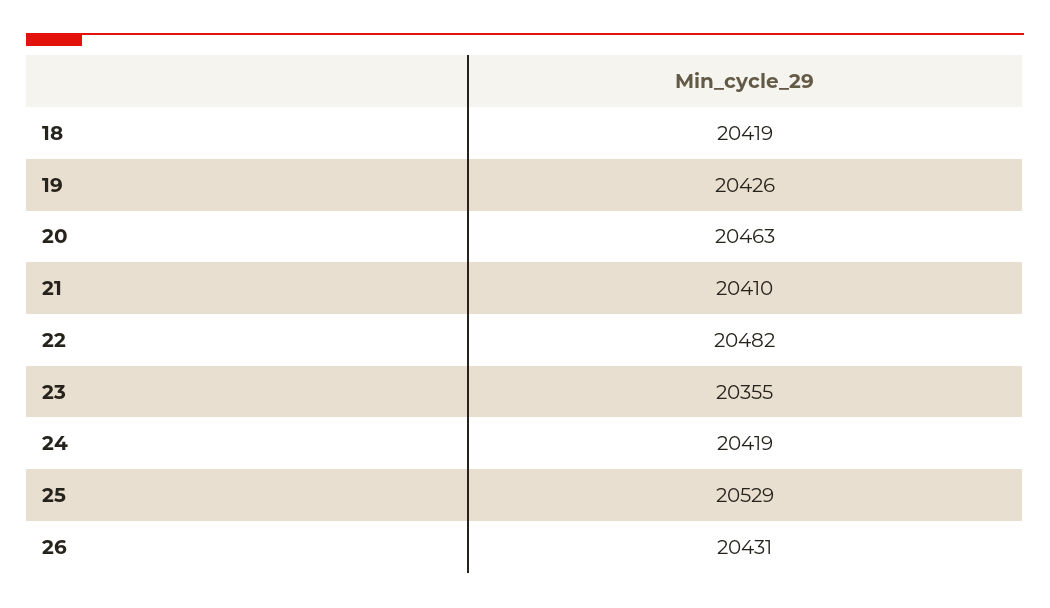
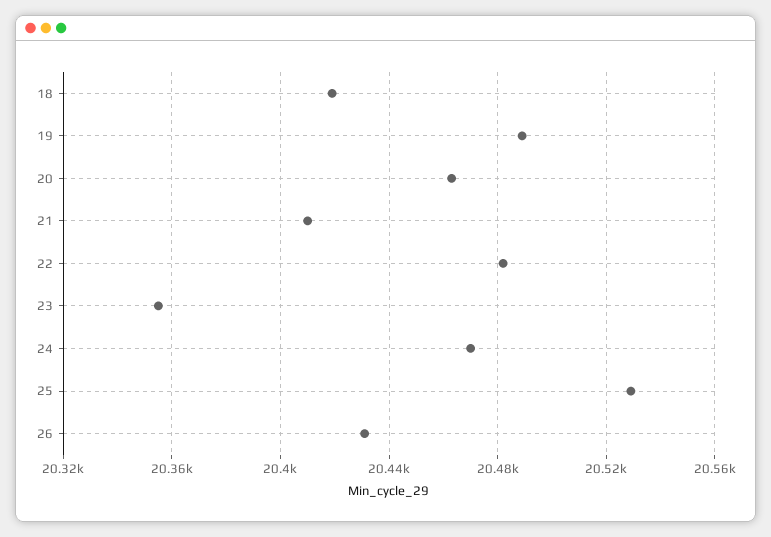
19: 20426 -> 20490
24: 20419 -> 20470

